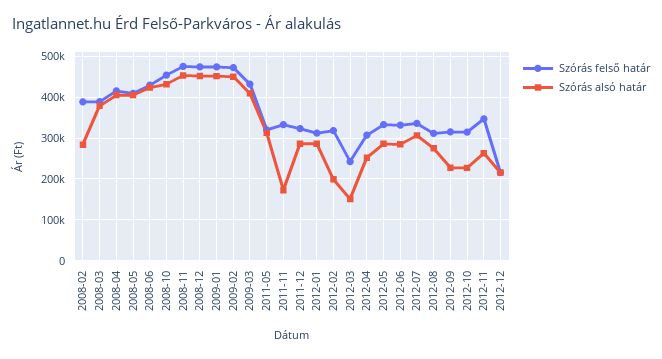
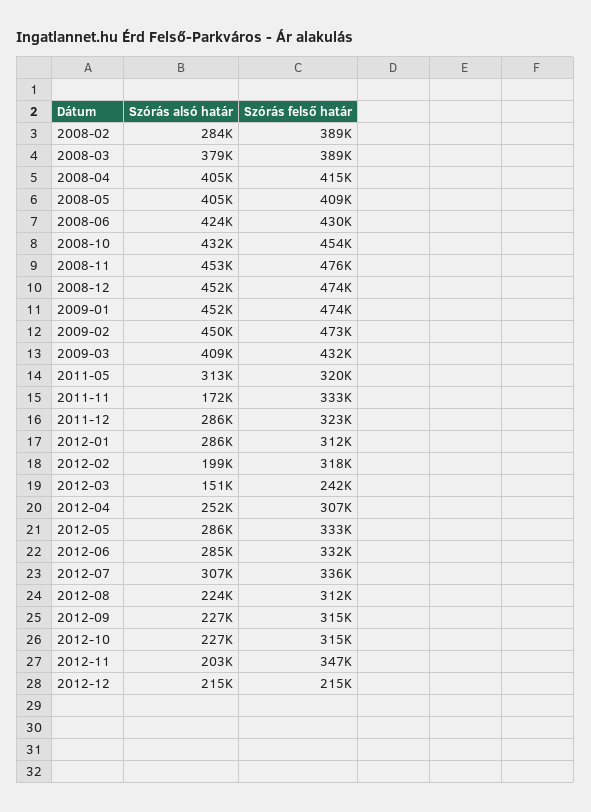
Szórás alsó határ, 2012-08: 280000 -> 224000
Szórás alsó határ, 2012-11: 260000 -> 203000

